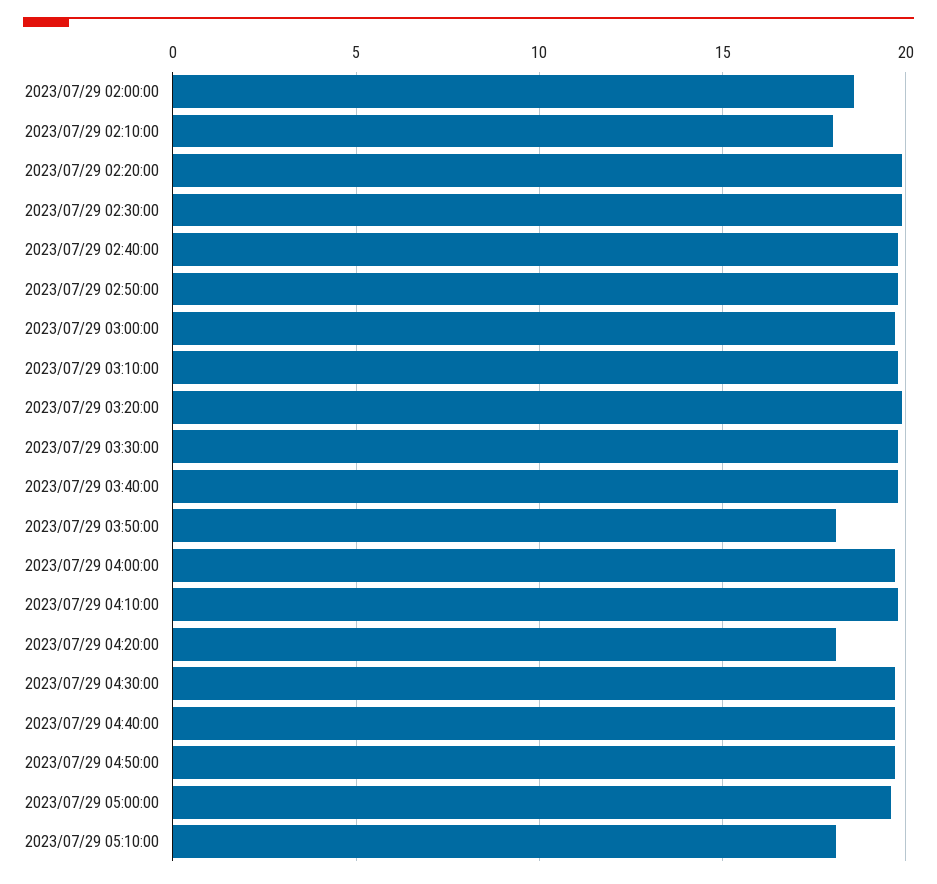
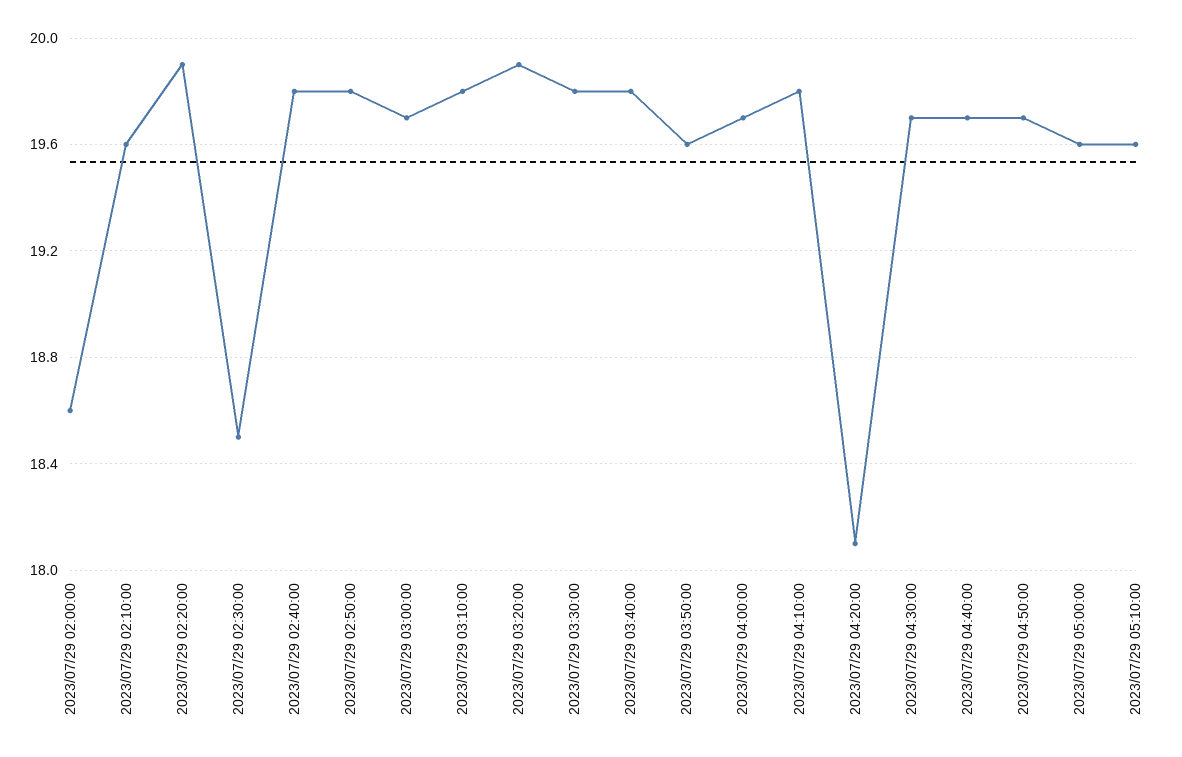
2023/07/29 02:10:00: 18 -> 19.6
2023/07/29 02:30:00: 20 -> 18.5
2023/07/29 03:50:00: 18 -> 19.6
2023/07/29 05:10:00: 18 -> 19.6

